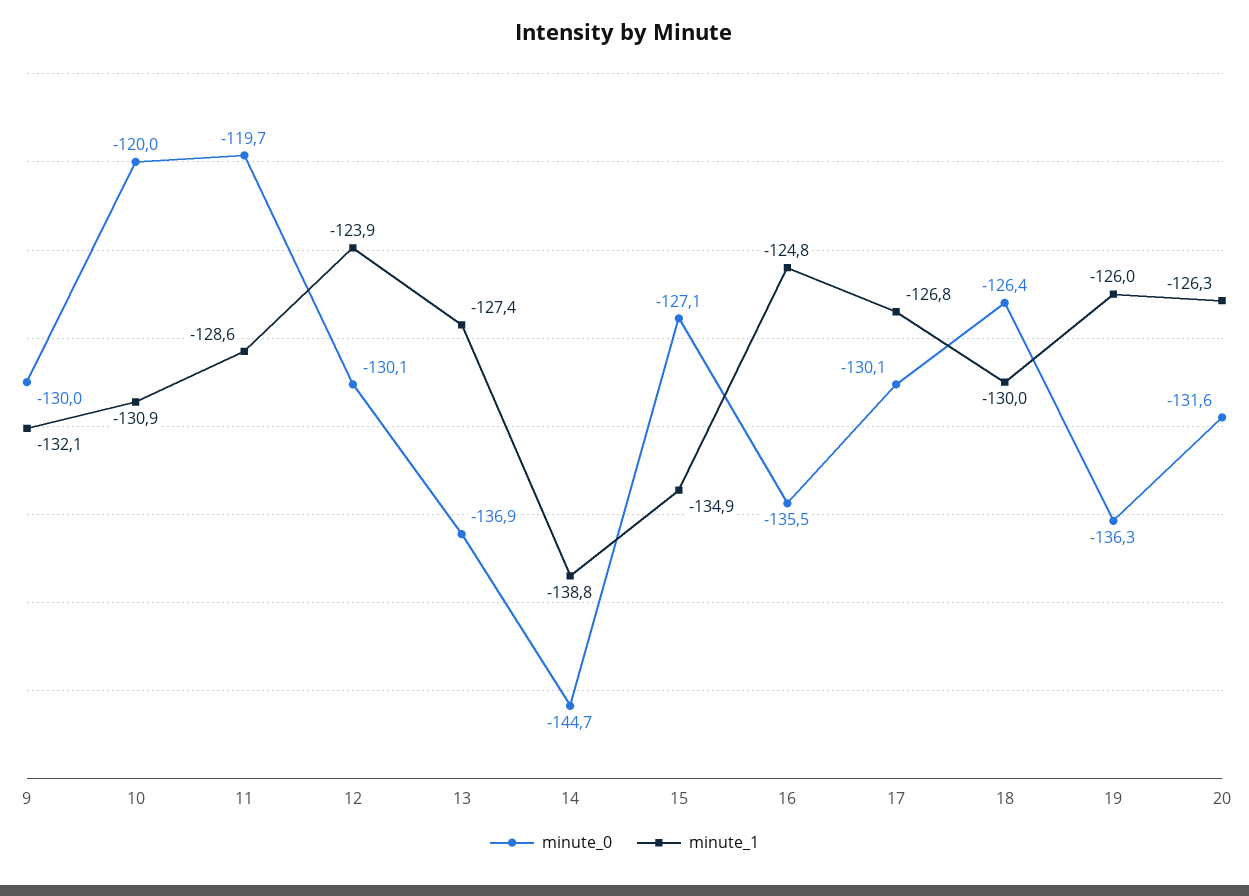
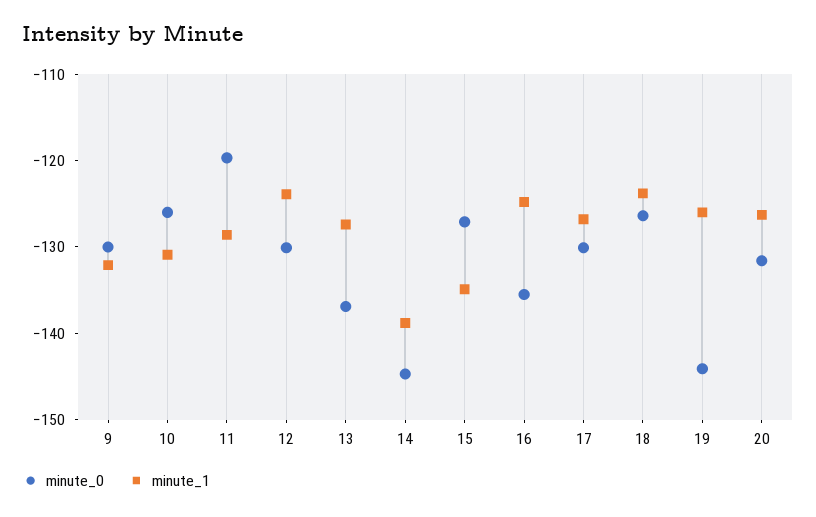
minute_0, 10: -120 -> -126
minute_1, 18: -130 -> -124
minute_0, 19: -136.3 -> -144

